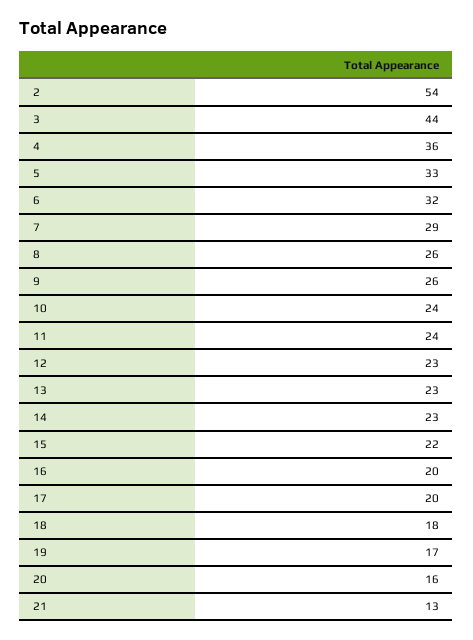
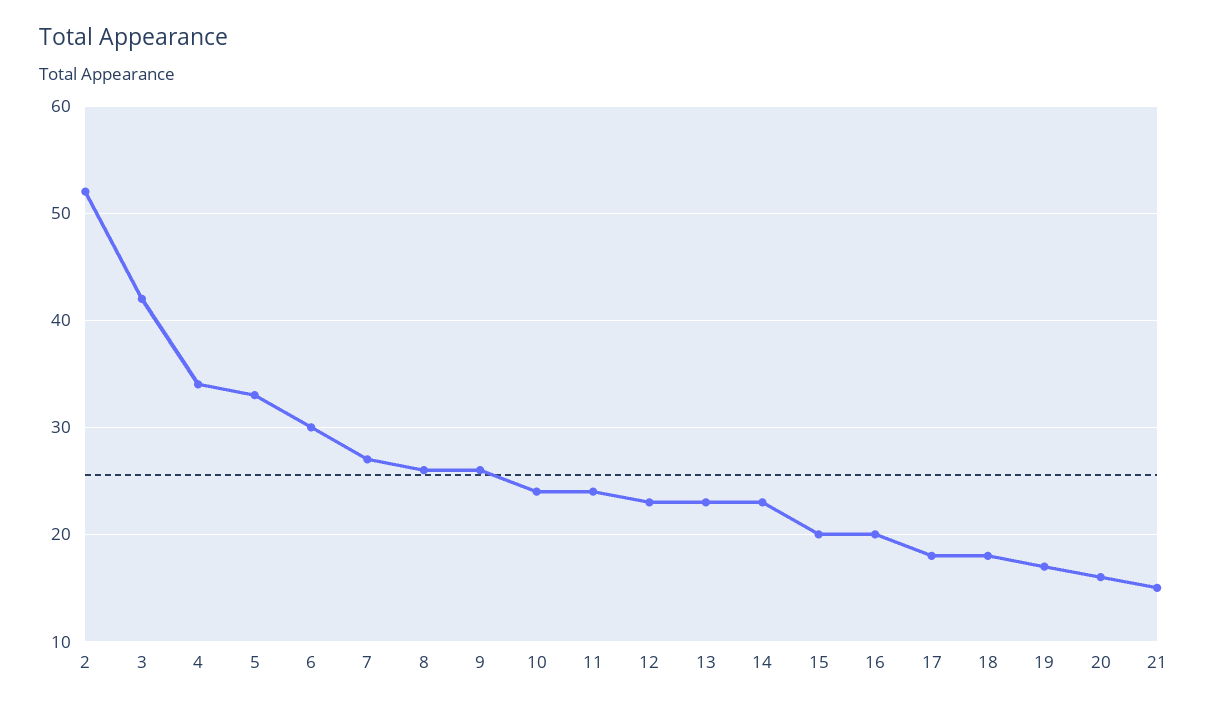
2: 54 -> 52
3: 44 -> 42
4: 36 -> 34
6: 32 -> 30
7: 29 -> 27
15: 22 -> 20
17: 20 -> 18
21: 13 -> 15

